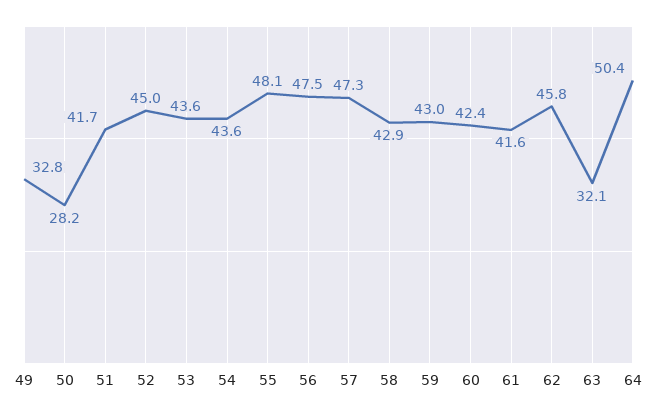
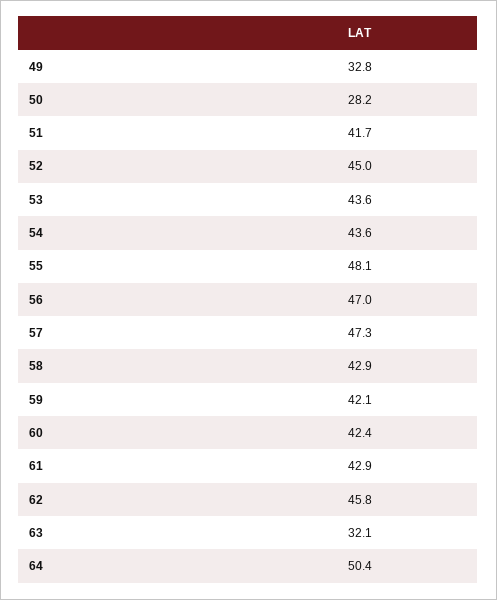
56: 47.5 -> 47
59: 43 -> 42.1
61: 41.6 -> 42.9

